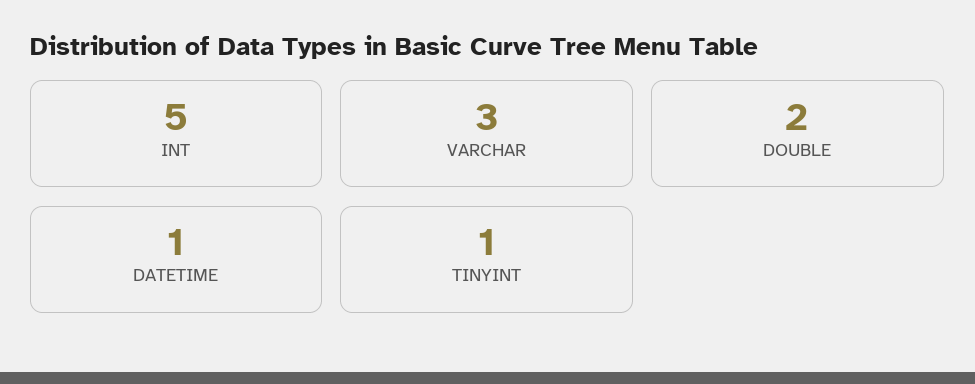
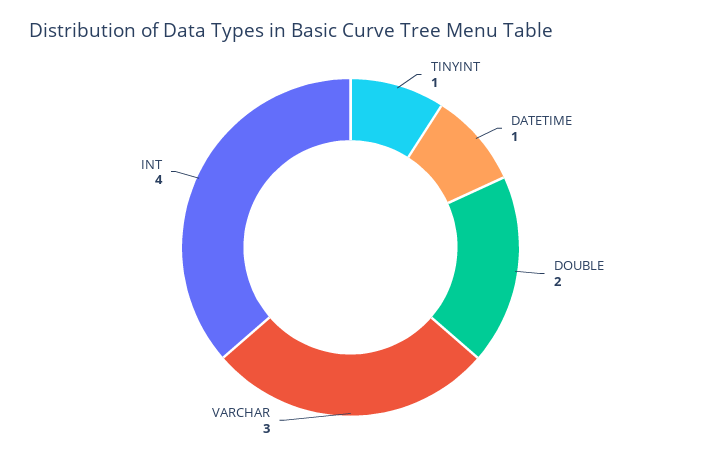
INT: 5 -> 4

